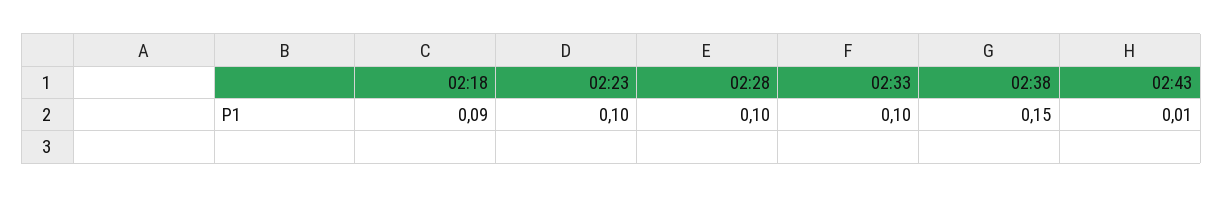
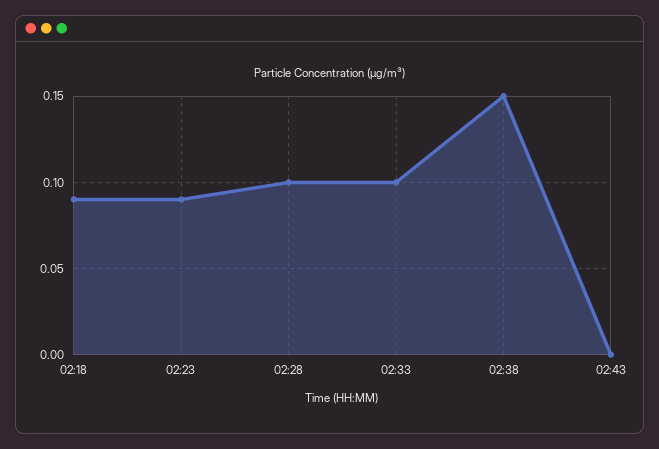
02:23: 0.1 -> 0.09
02:43: 0.01 -> 0

